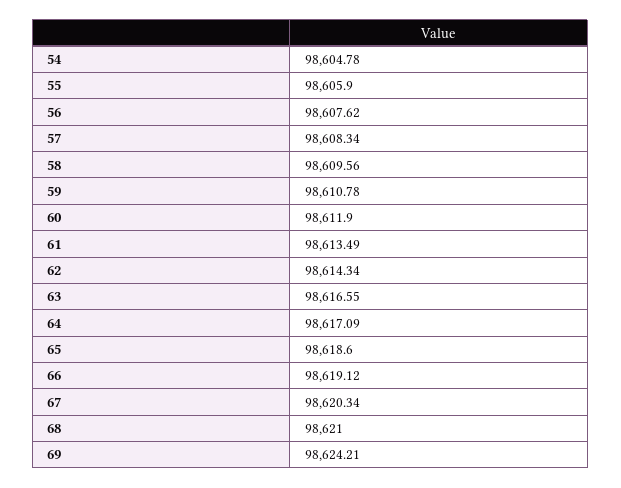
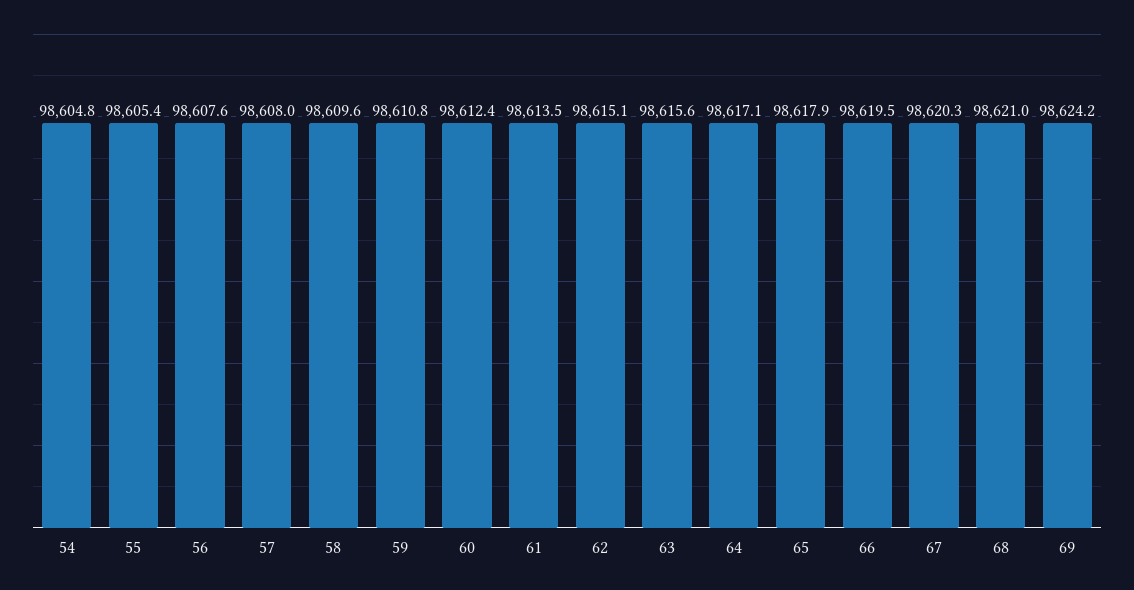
55: 98605.9 -> 98605.4
57: 98608.34 -> 98608
60: 98611.9 -> 98612.4
62: 98614.34 -> 98615.1
63: 98616.55 -> 98615.6
65: 98618.6 -> 98617.9
66: 98619.12 -> 98619.5

